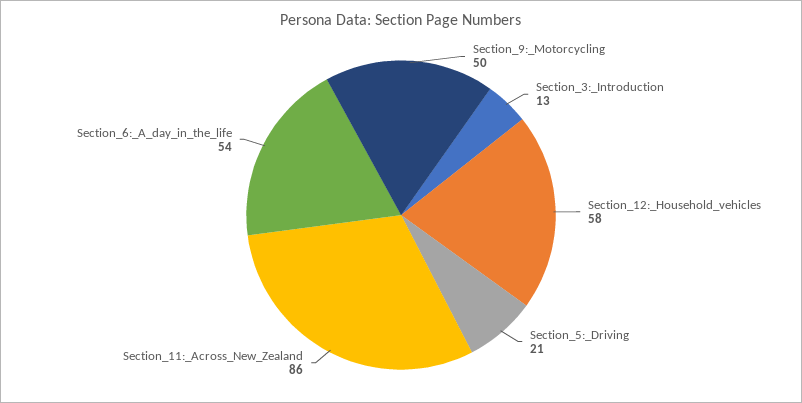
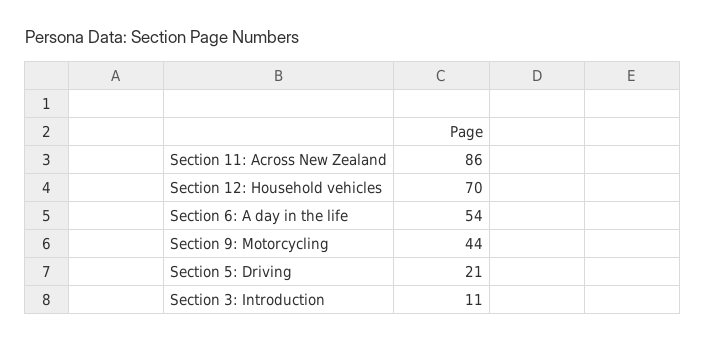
Section_9:_Motorcycling: 50 -> 44
Section_3:_Introduction: 13 -> 11
Section_12:_Household_vehicles: 58 -> 70

